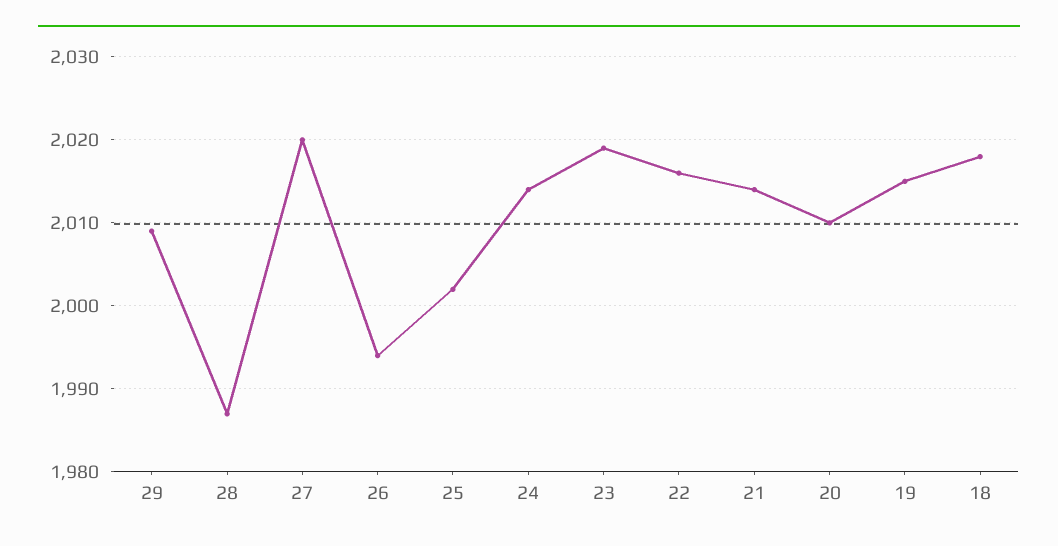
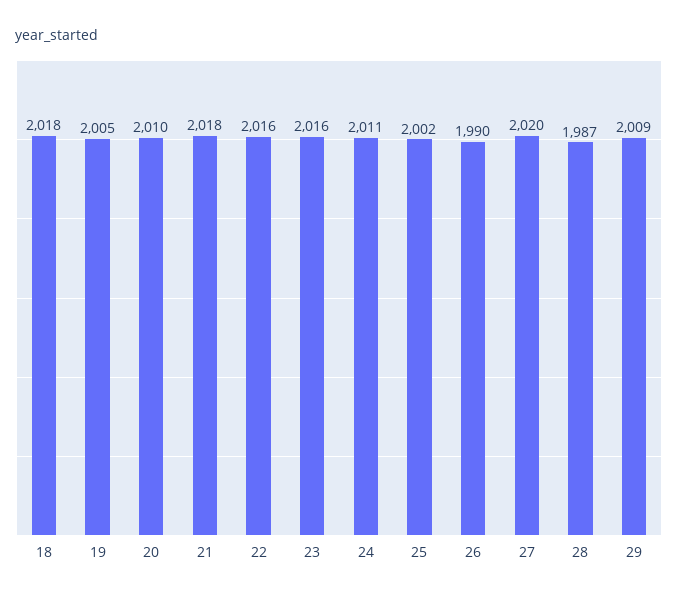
26: 1994 -> 1990
24: 2014 -> 2011
23: 2019 -> 2016
21: 2014 -> 2018
19: 2015 -> 2005

